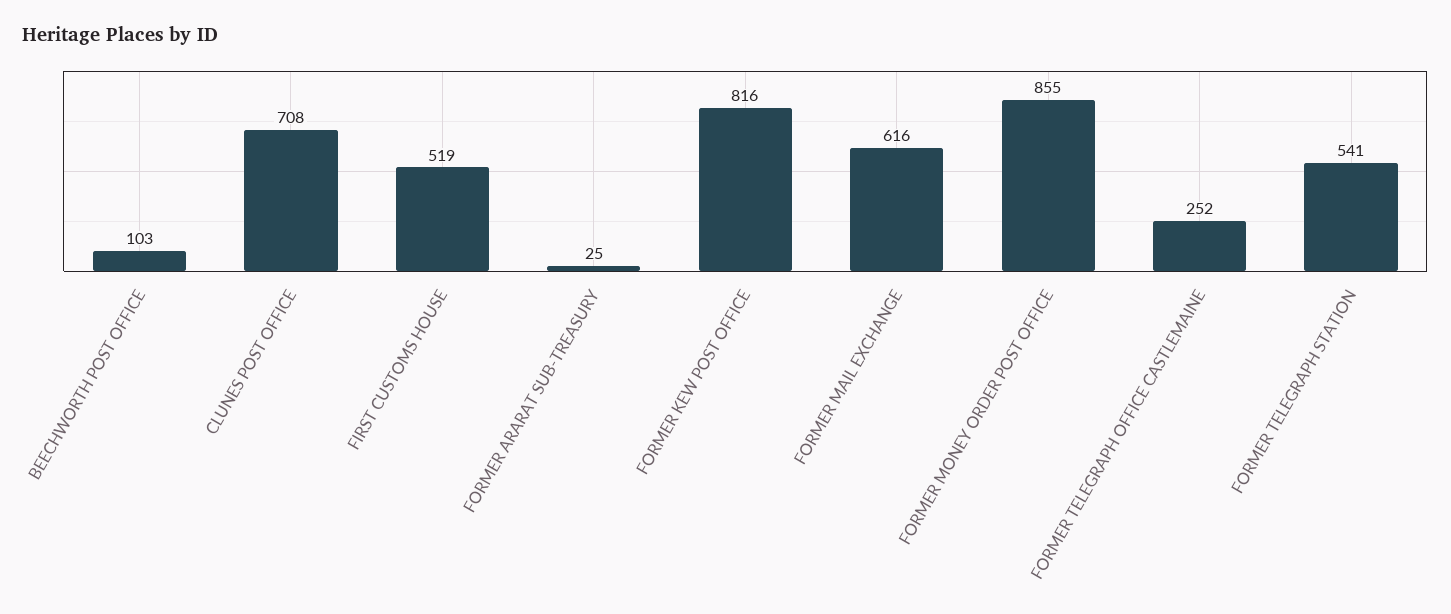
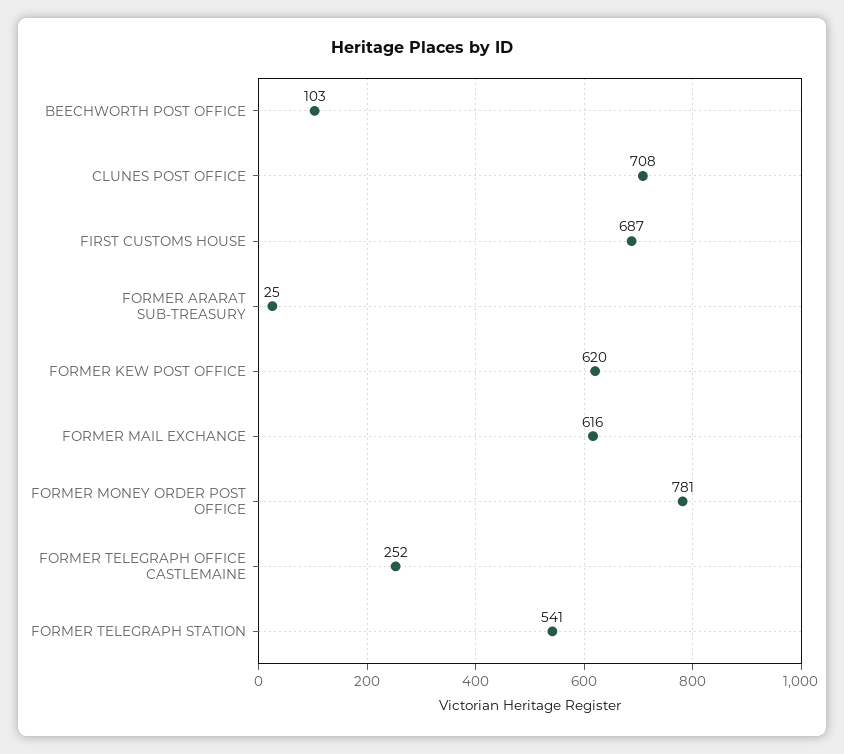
FIRST CUSTOMS HOUSE: 519 -> 687
FORMER KEW POST OFFICE: 816 -> 620
FORMER MONEY ORDER POST OFFICE: 855 -> 781

